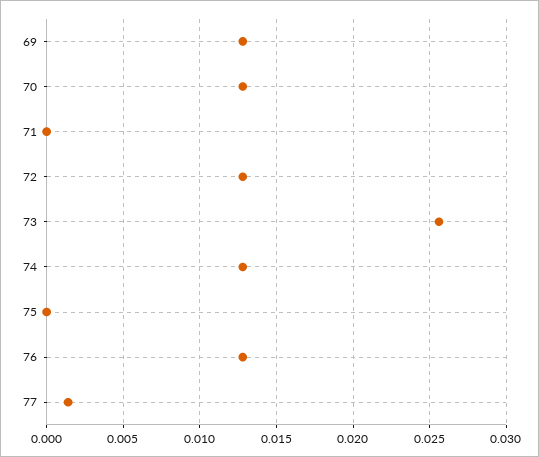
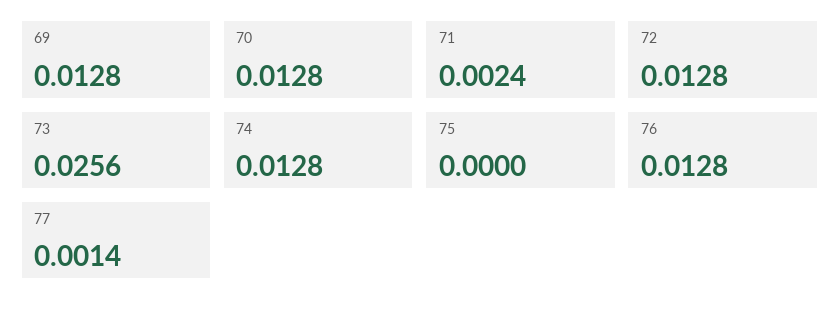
71: 0 -> 0.0024

